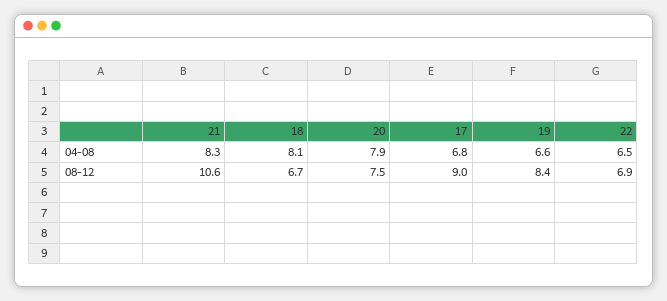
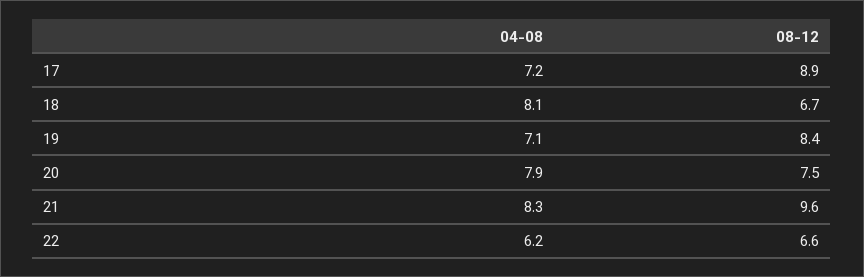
17, 04-08: 6.8 -> 7.2
19, 04-08: 6.6 -> 7.1
22, 04-08: 6.5 -> 6.2
21, 08-12: 10.6 -> 9.6
17, 08-12: 9 -> 8.9
22, 08-12: 6.9 -> 6.6

